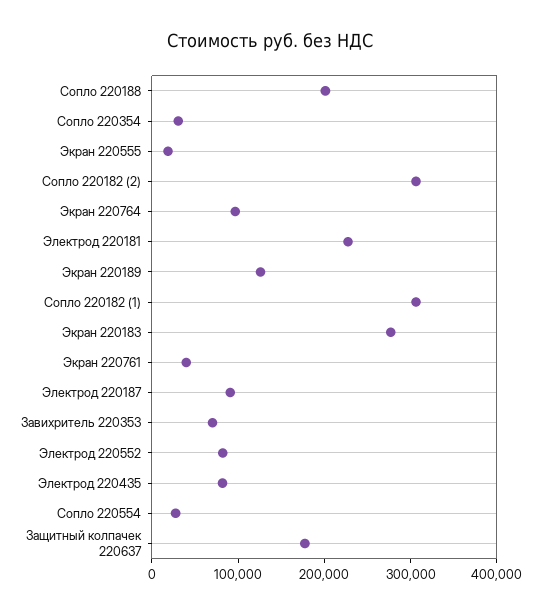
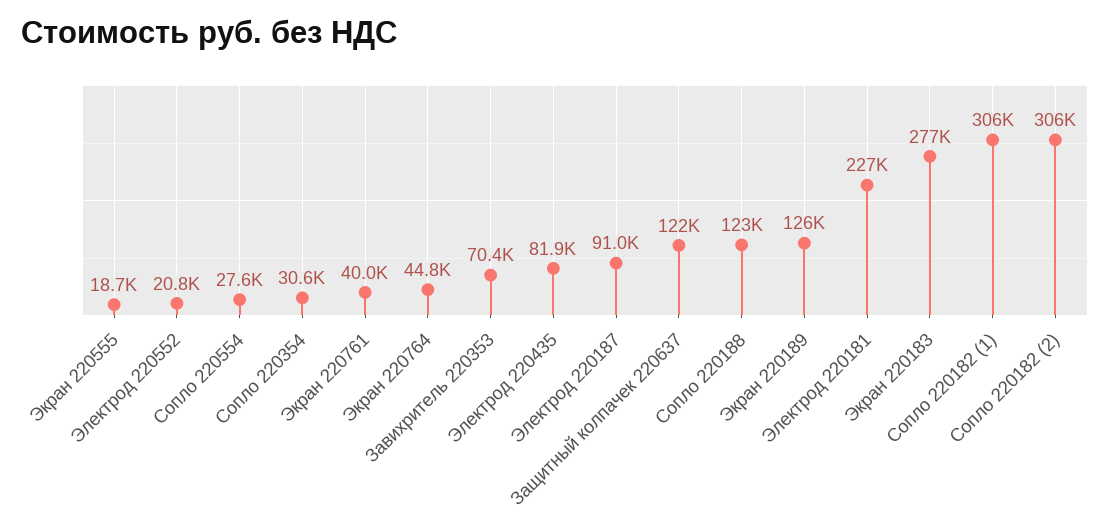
Сопло 220188: 200000 -> 123000
Экран 220764: 100000 -> 44800
Электрод 220552: 80000 -> 20800
Защитный колпачек 220637: 180000 -> 122000

